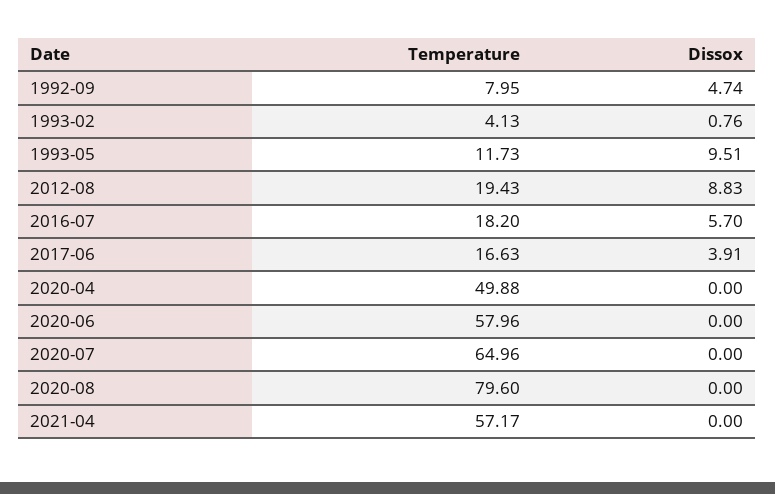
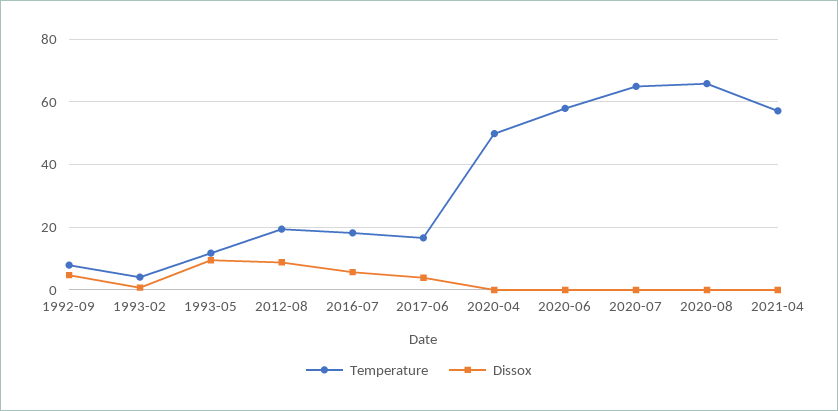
Temperature, 2020-08: 79.6 -> 66

